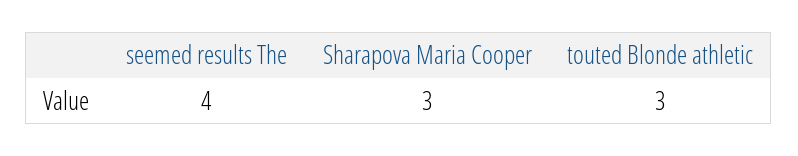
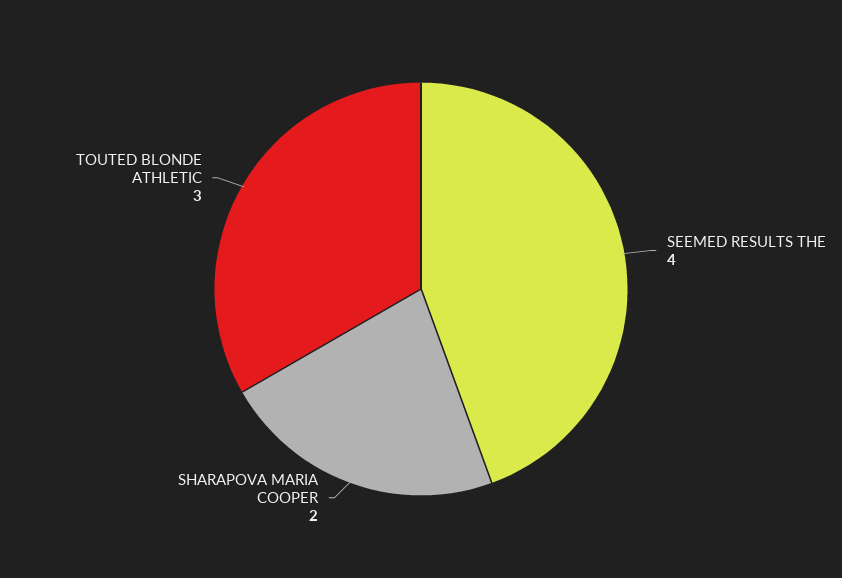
Sharapova Maria Cooper: 3 -> 2

